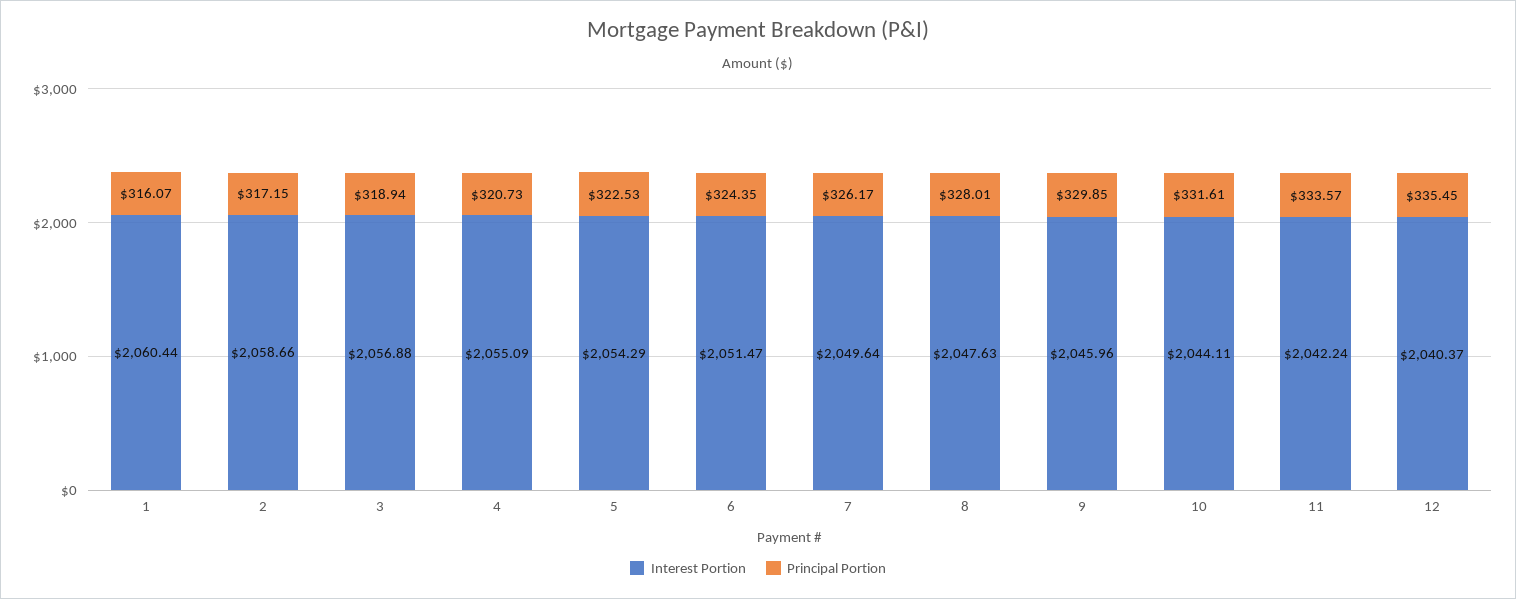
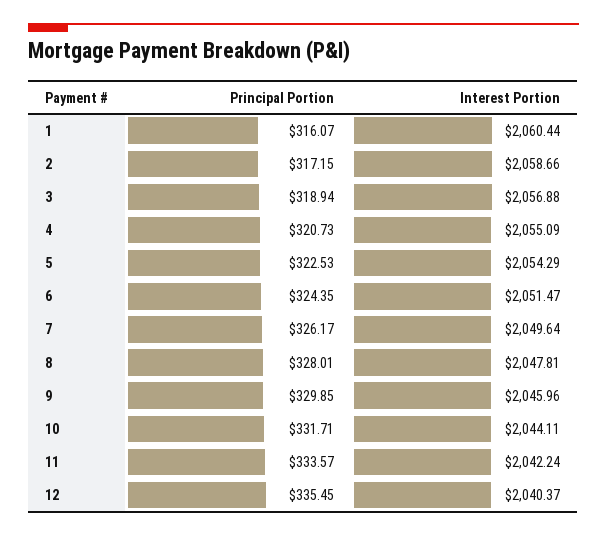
Interest Portion, 8: 2047.63 -> 2047.81
Principal Portion, 10: 331.61 -> 331.71

